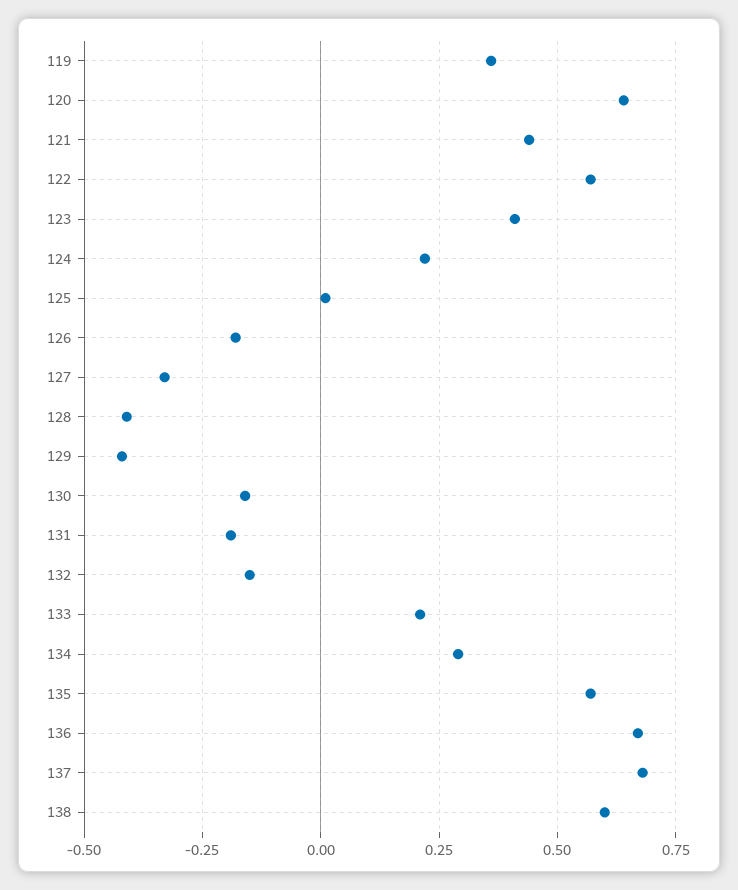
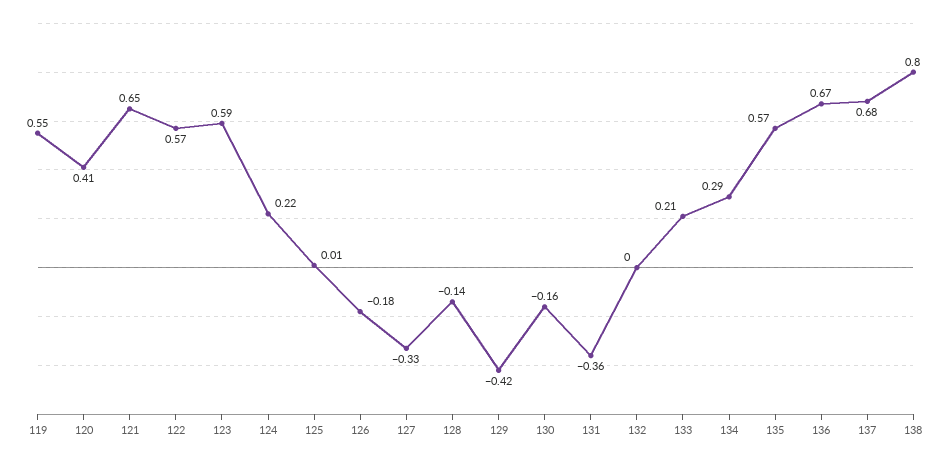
119: 0.35 -> 0.55
120: 0.65 -> 0.41
121: 0.45 -> 0.65
123: 0.4 -> 0.59
128: -0.4 -> -0.14
131: -0.2 -> -0.36
132: -0.15 -> 0
138: 0.6 -> 0.8

